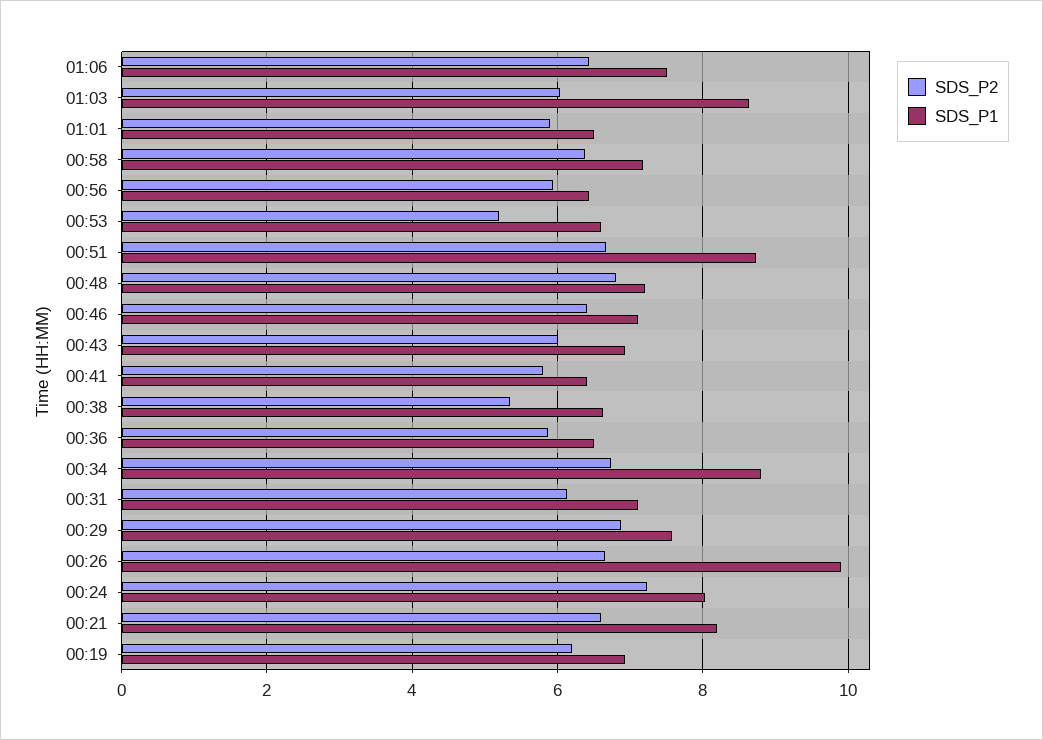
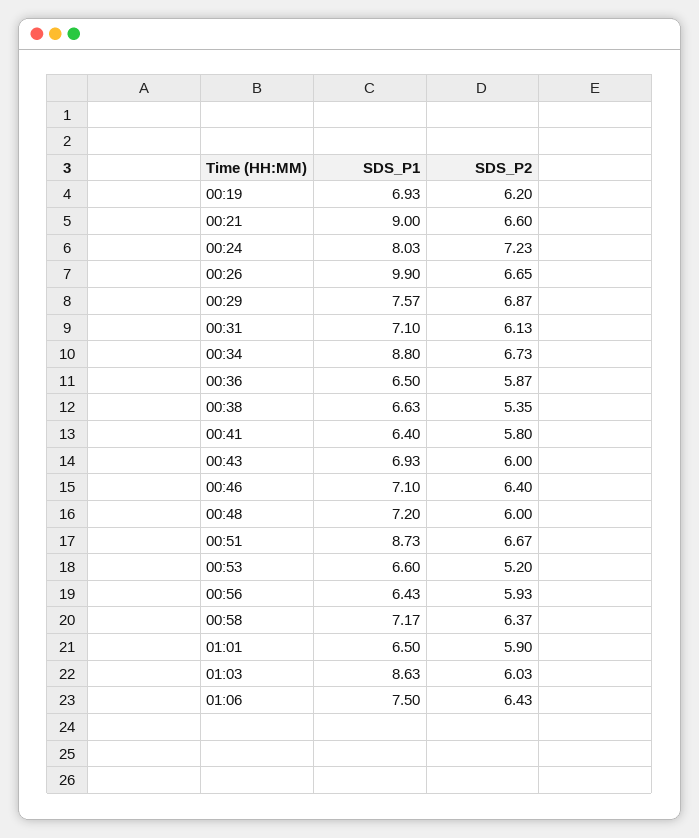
SDS_P2, 00:48: 6.8 -> 6
SDS_P1, 00:21: 8.2 -> 9

